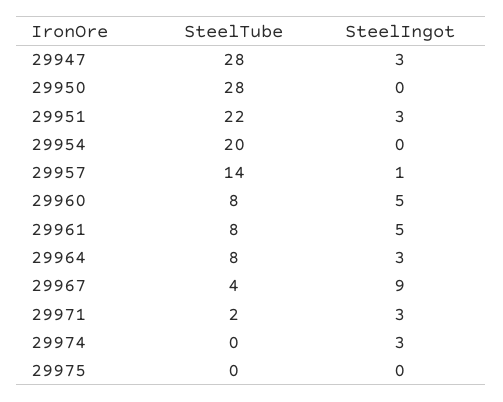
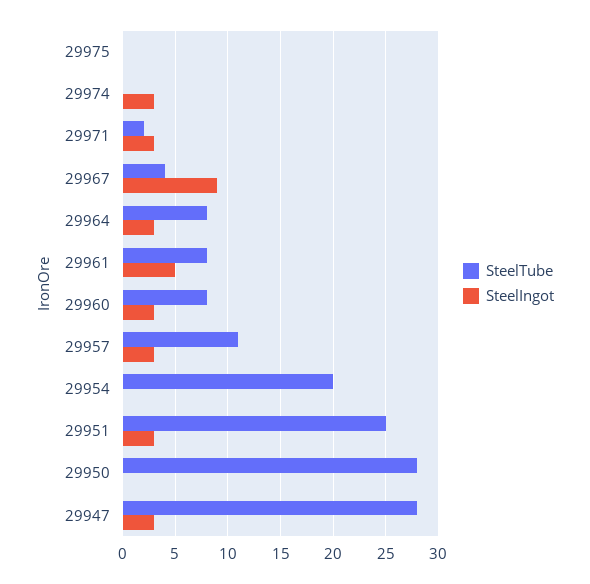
SteelTube, 29951: 22 -> 25
SteelTube, 29957: 14 -> 11
SteelIngot, 29957: 1 -> 3
SteelIngot, 29960: 5 -> 3

